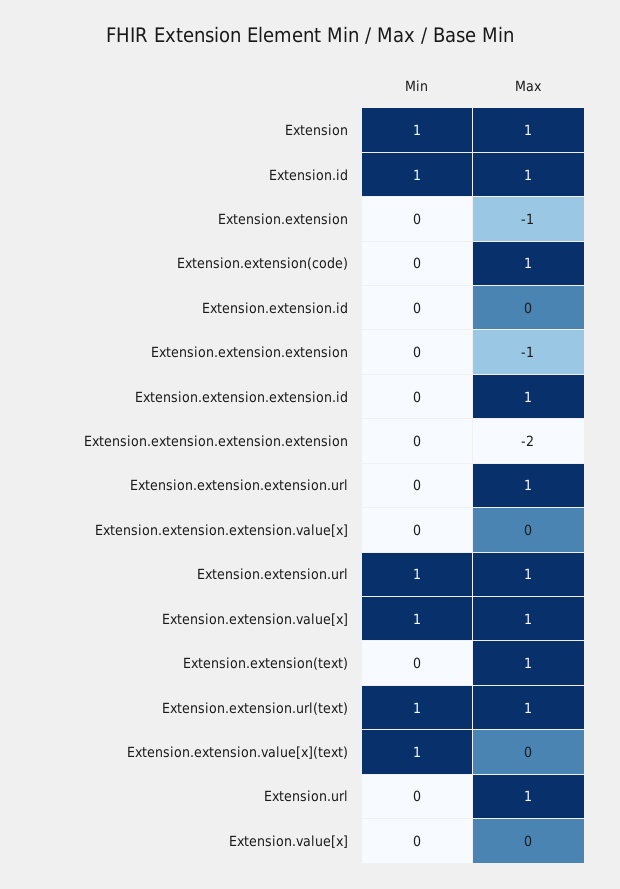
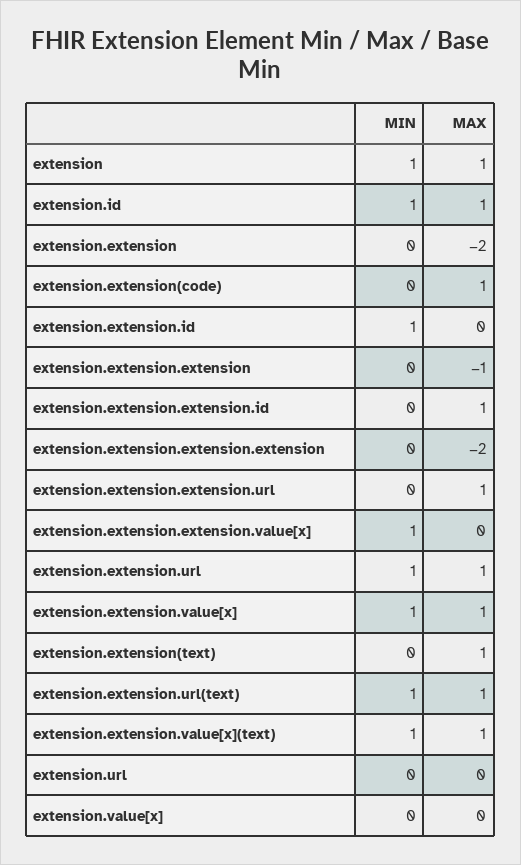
Max, Extension.extension: -1 -> -2
Min, Extension.extension.id: 0 -> 1
Min, Extension.extension.extension.value[x]: 0 -> 1
Max, Extension.extension.value[x](text): 0 -> 1
Max, Extension.url: 1 -> 0

